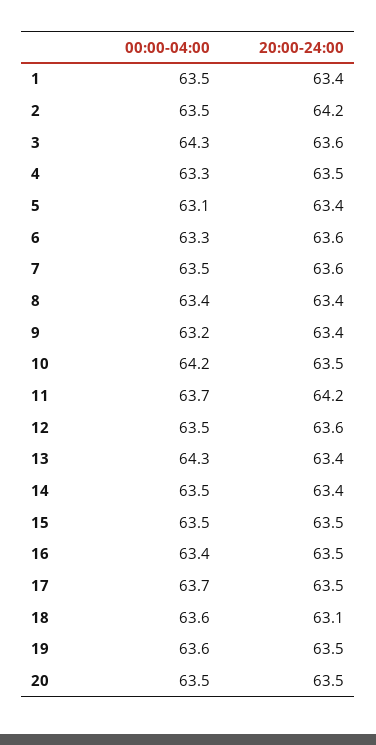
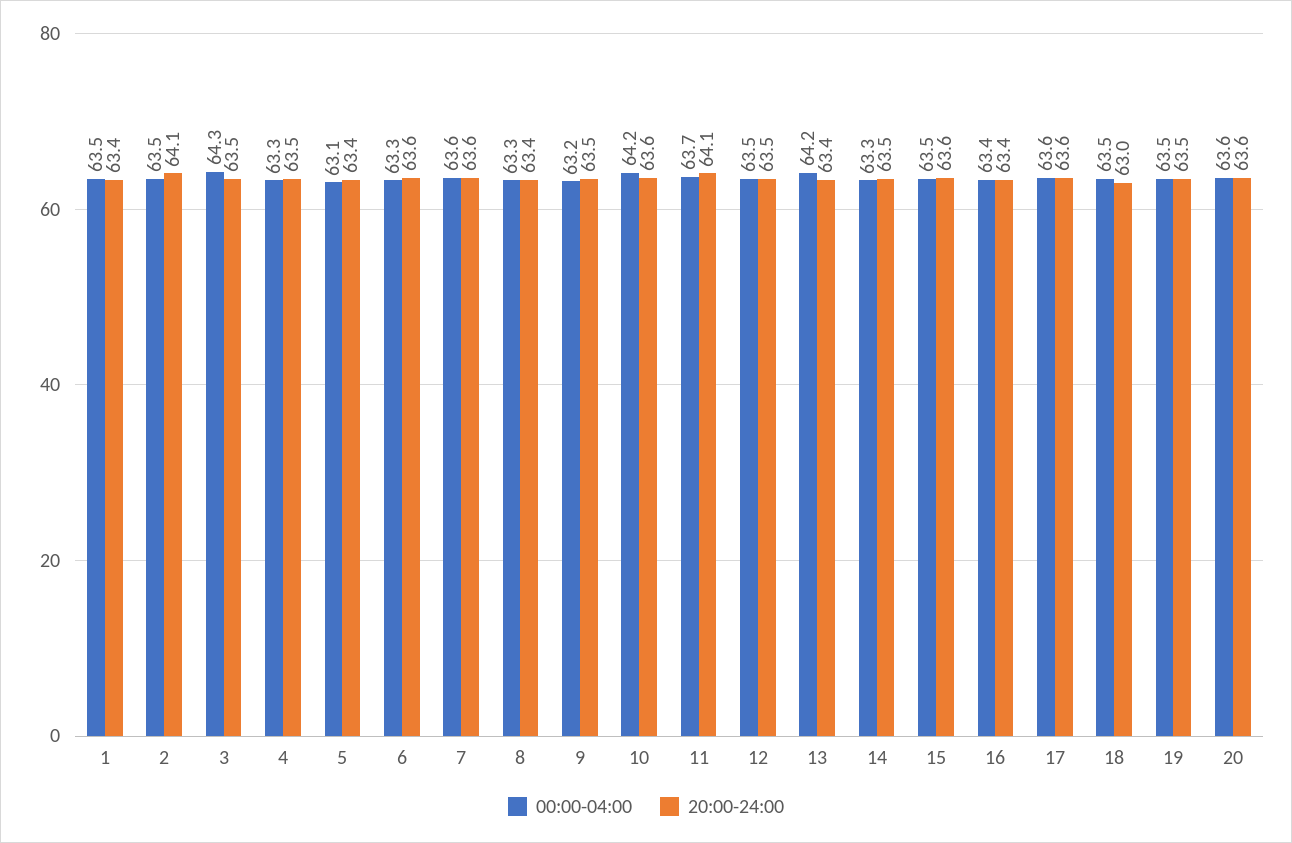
20:00-24:00, 2: 64.2 -> 64.1
20:00-24:00, 3: 63.6 -> 63.5
00:00-04:00, 7: 63.5 -> 63.6
00:00-04:00, 8: 63.4 -> 63.3
20:00-24:00, 9: 63.4 -> 63.5
20:00-24:00, 10: 63.5 -> 63.6
20:00-24:00, 11: 64.2 -> 64.1
20:00-24:00, 12: 63.6 -> 63.5
00:00-04:00, 13: 64.3 -> 64.2
00:00-04:00, 14: 63.5 -> 63.3
20:00-24:00, 14: 63.4 -> 63.5
20:00-24:00, 15: 63.5 -> 63.6
20:00-24:00, 16: 63.5 -> 63.4
00:00-04:00, 17: 63.7 -> 63.6
20:00-24:00, 17: 63.5 -> 63.6
00:00-04:00, 18: 63.6 -> 63.5
20:00-24:00, 18: 63.1 -> 63
00:00-04:00, 19: 63.6 -> 63.5
00:00-04:00, 20: 63.5 -> 63.6
20:00-24:00, 20: 63.5 -> 63.6

